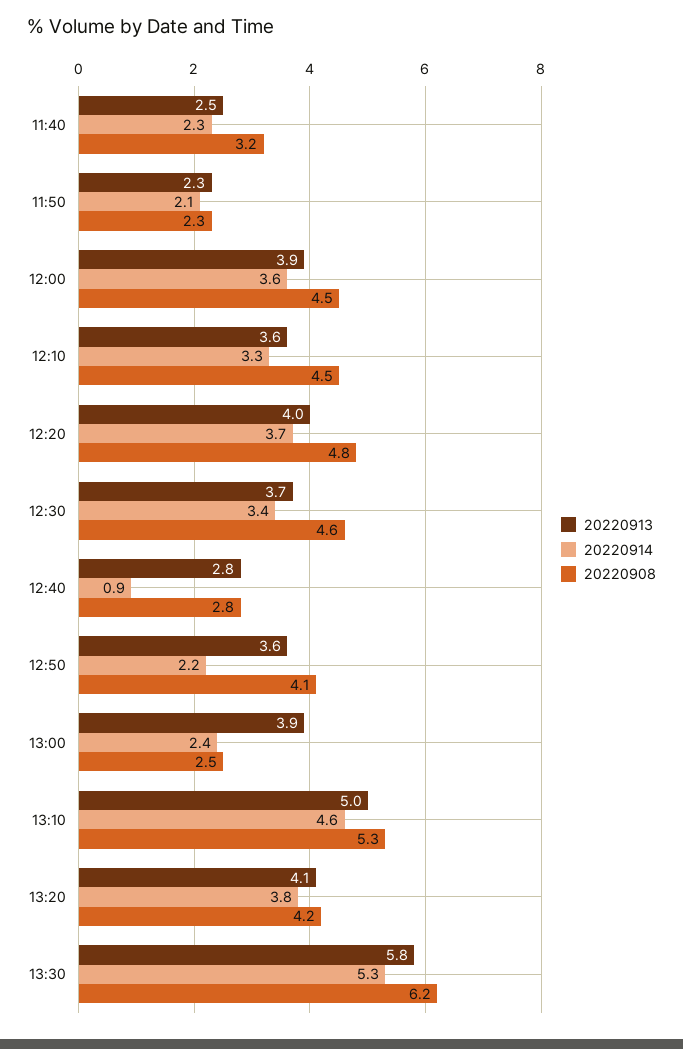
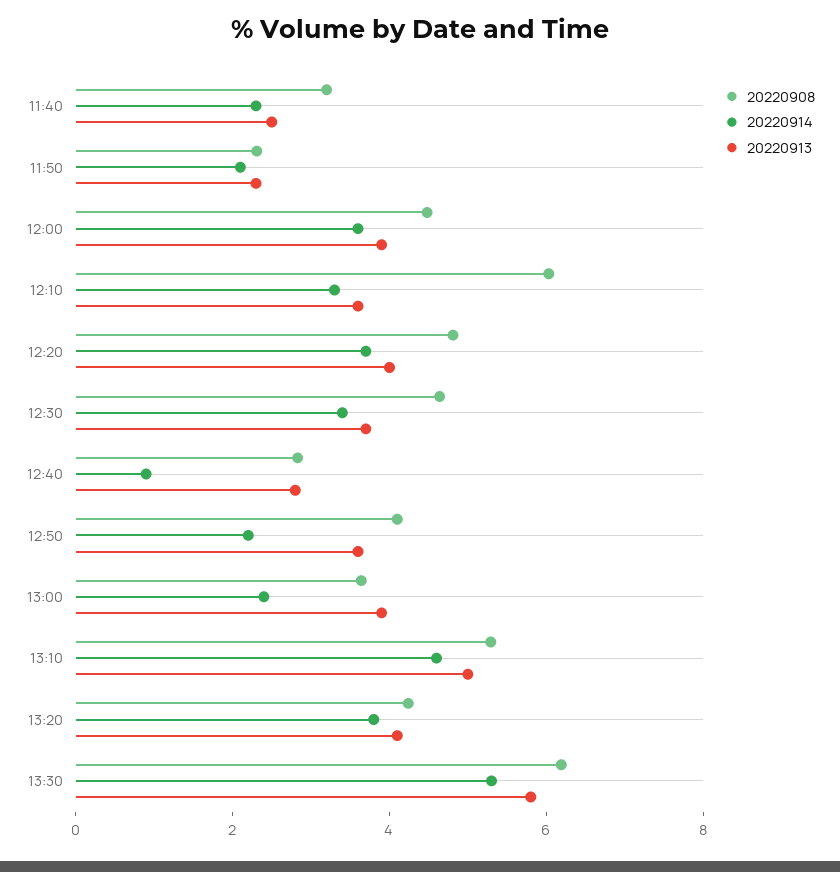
20220908, 12:10: 4.5 -> 6
20220908, 13:00: 2.5 -> 3.5

